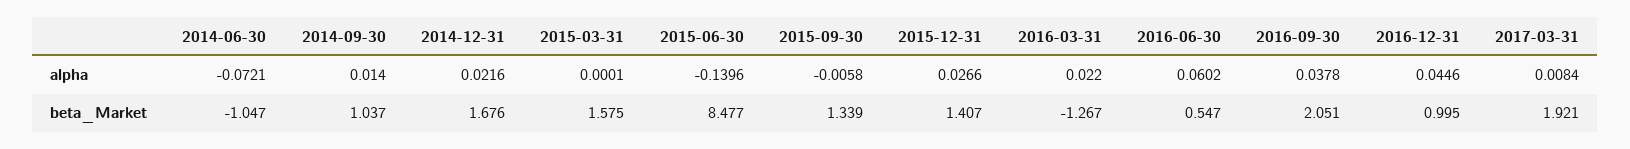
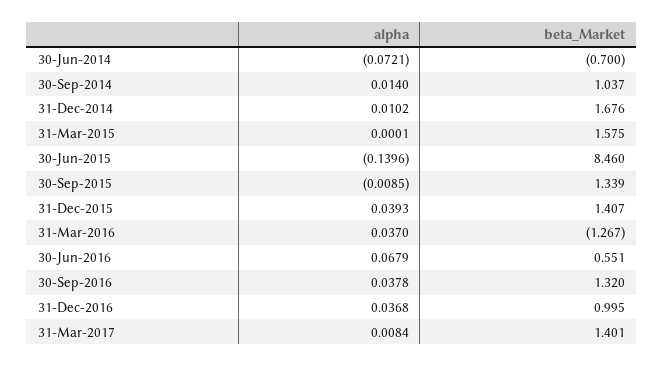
2014-12-31, alpha: 0.0216 -> 0.0102
2015-09-30, alpha: -0.0058 -> -0.0085
2015-12-31, alpha: 0.0266 -> 0.0393
2016-03-31, alpha: 0.022 -> 0.037
2016-06-30, alpha: 0.0602 -> 0.0679
2016-12-31, alpha: 0.0446 -> 0.0368
2014-06-30, beta_Market: -1.047 -> -0.7
2015-06-30, beta_Market: 8.477 -> 8.46
2016-06-30, beta_Market: 0.547 -> 0.551
2016-09-30, beta_Market: 2.051 -> 1.32
2017-03-31, beta_Market: 1.921 -> 1.401

